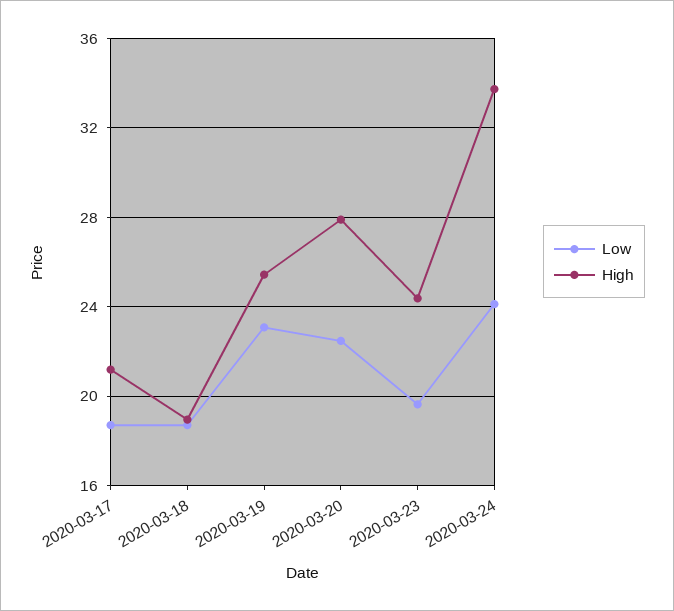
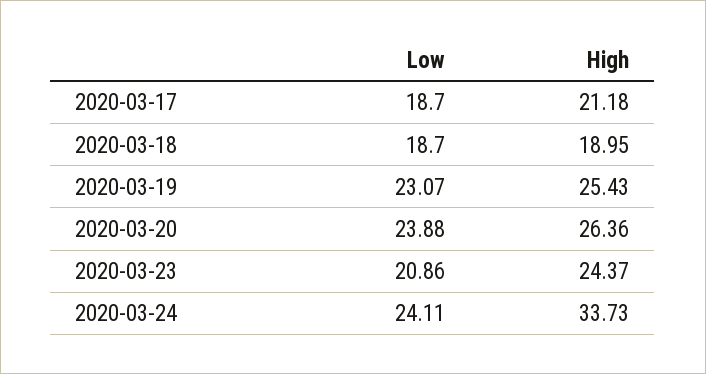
Low, 2020-03-20: 22.5 -> 23.88
High, 2020-03-20: 28 -> 26.36
Low, 2020-03-23: 19.5 -> 20.86

